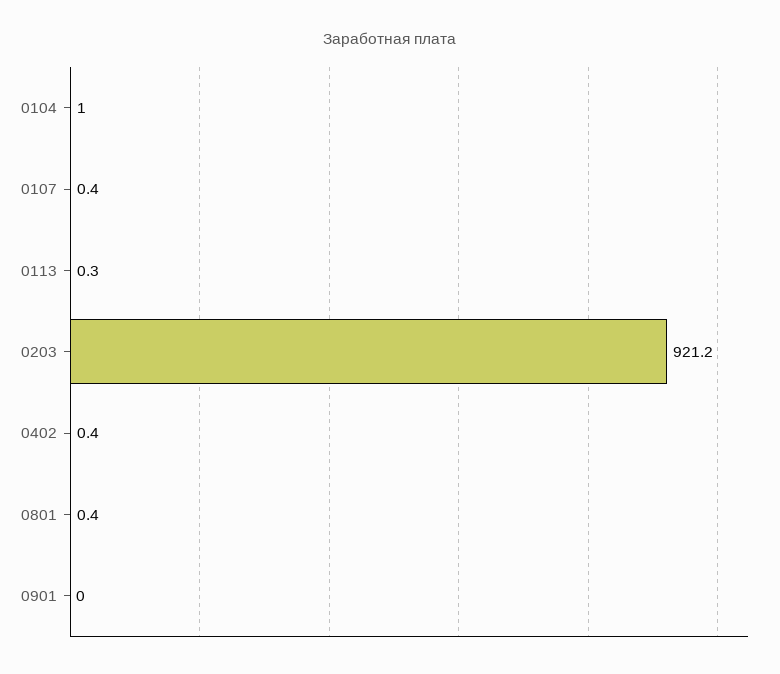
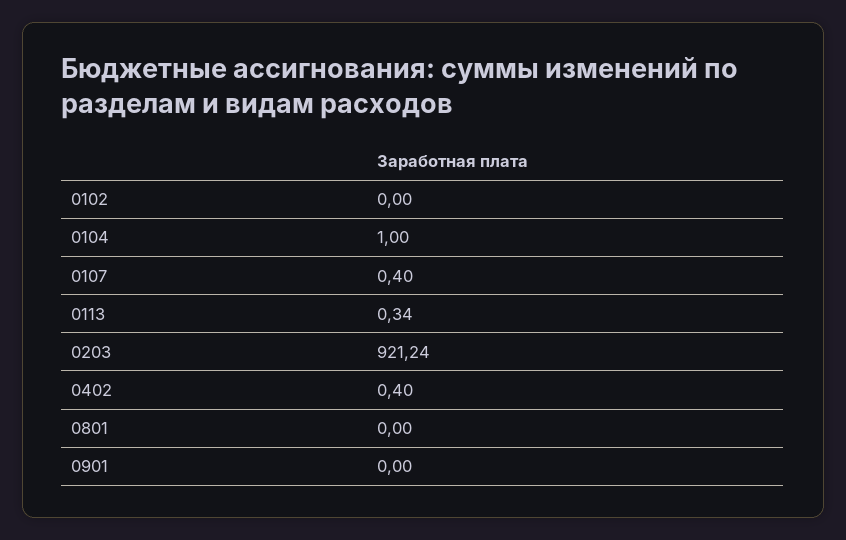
0801: 0.4 -> 0
0102: none -> 0

